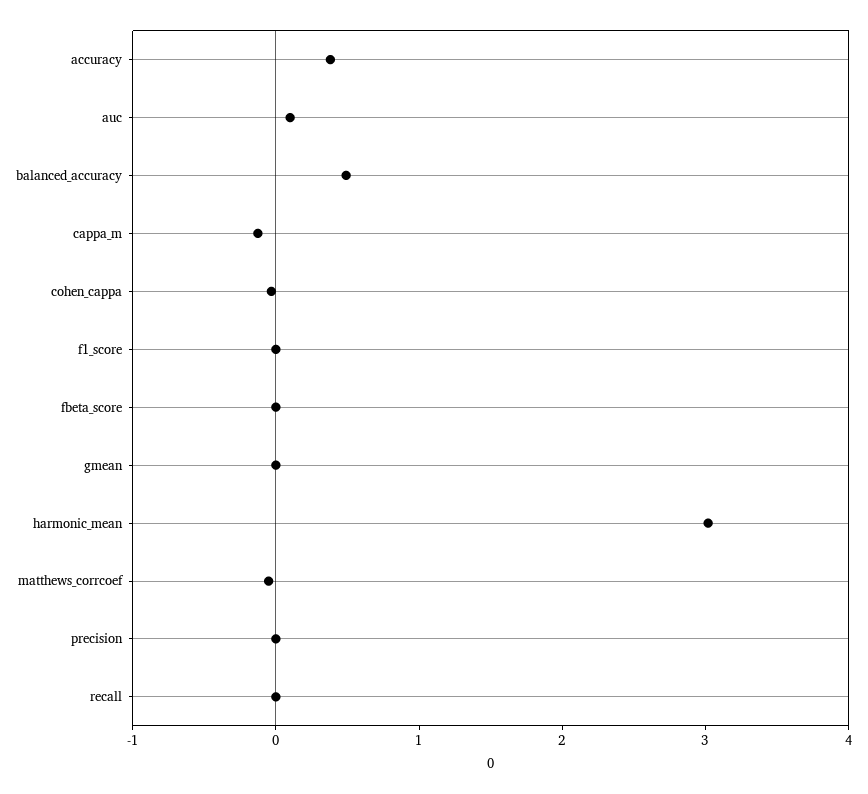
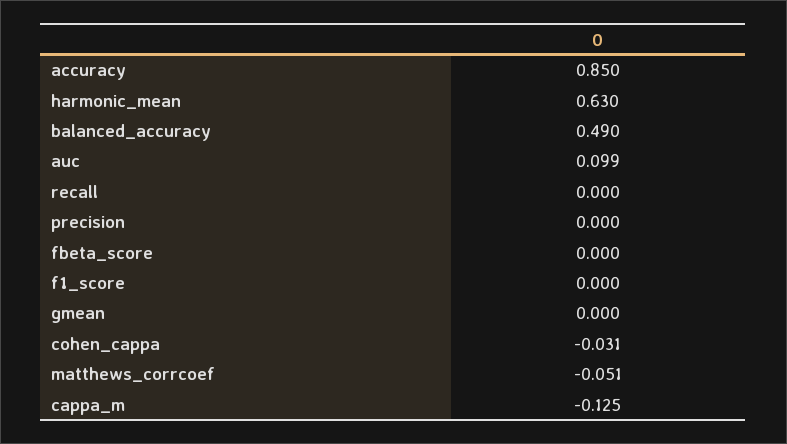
accuracy: 0.4 -> 0.85
harmonic_mean: 3 -> 0.63

